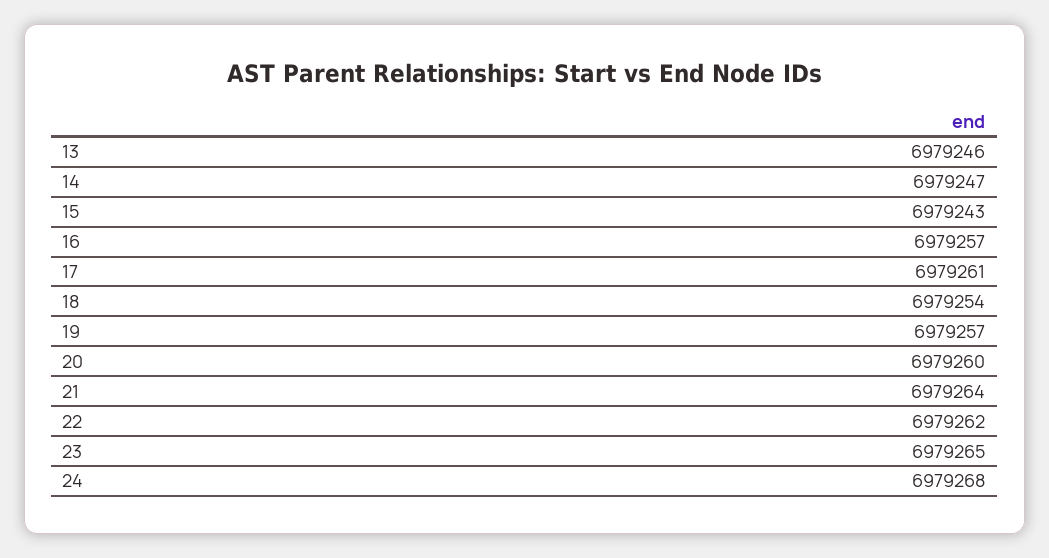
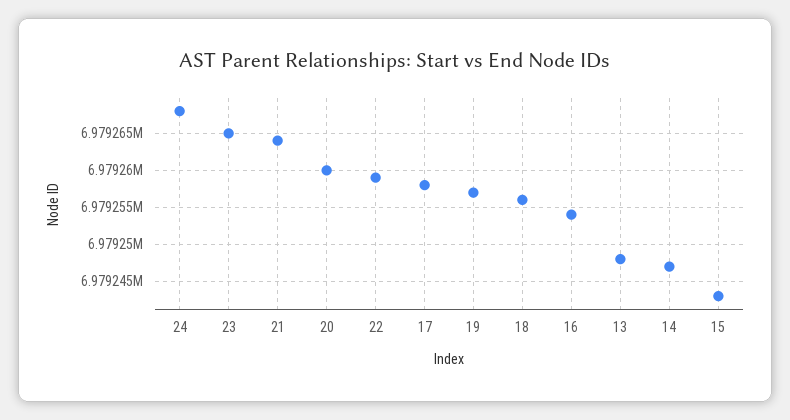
13: 6979246 -> 6979248
16: 6979257 -> 6979254
17: 6979261 -> 6979258
18: 6979254 -> 6979256
22: 6979262 -> 6979259

